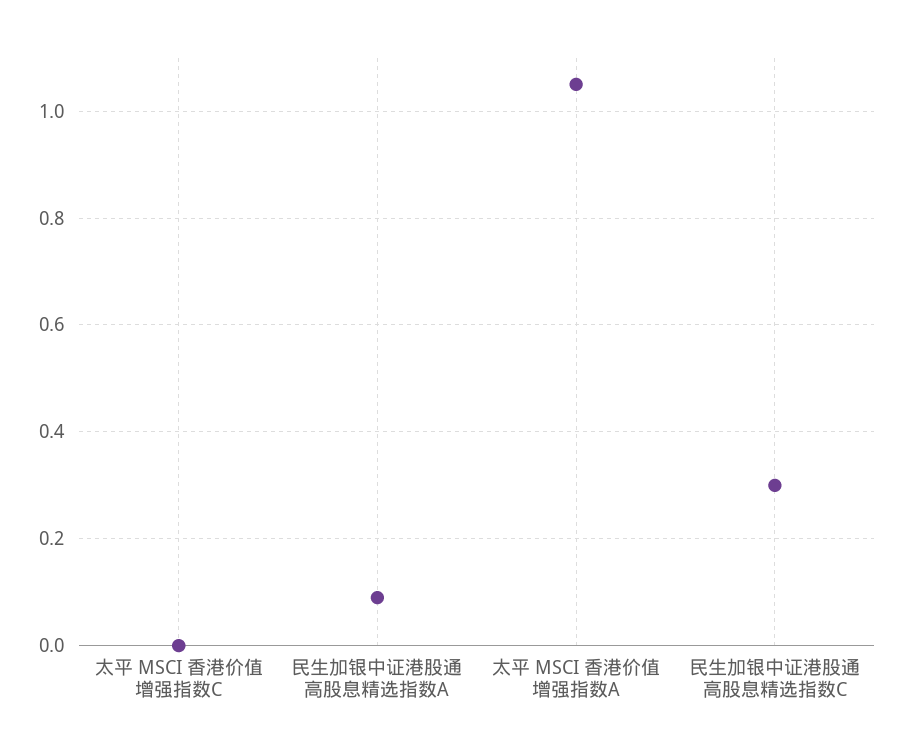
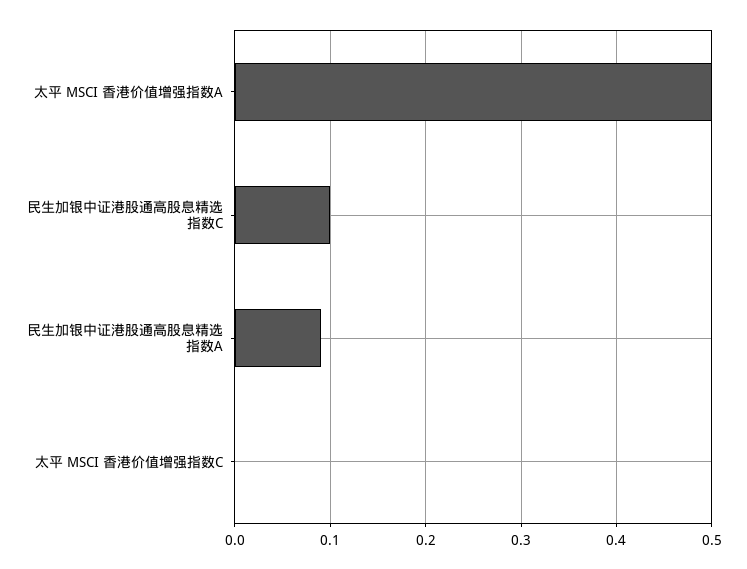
太平 MSCI 香港价值增强指数A: 1.05 -> 0.5
民生加银中证港股通高股息精选指数C: 0.3 -> 0.1

